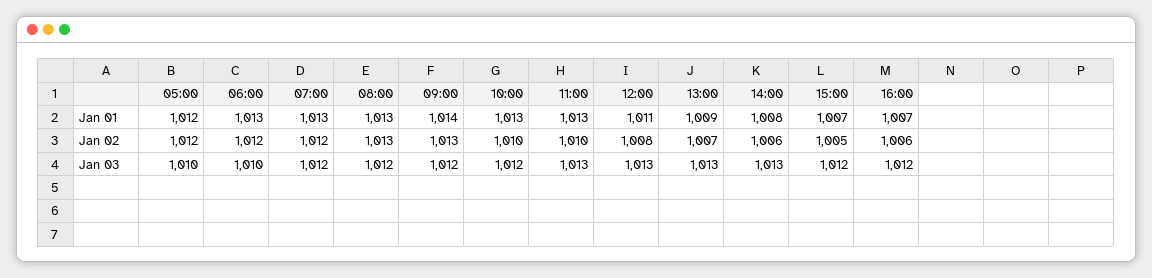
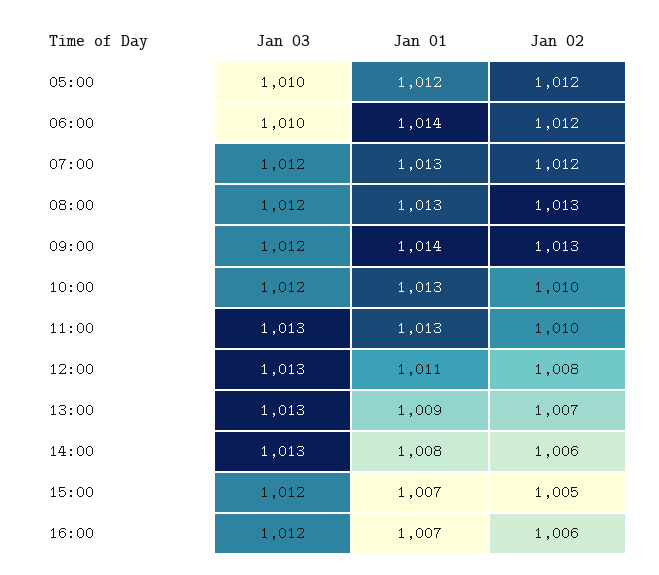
06:00, Jan 01: 1013 -> 1014

